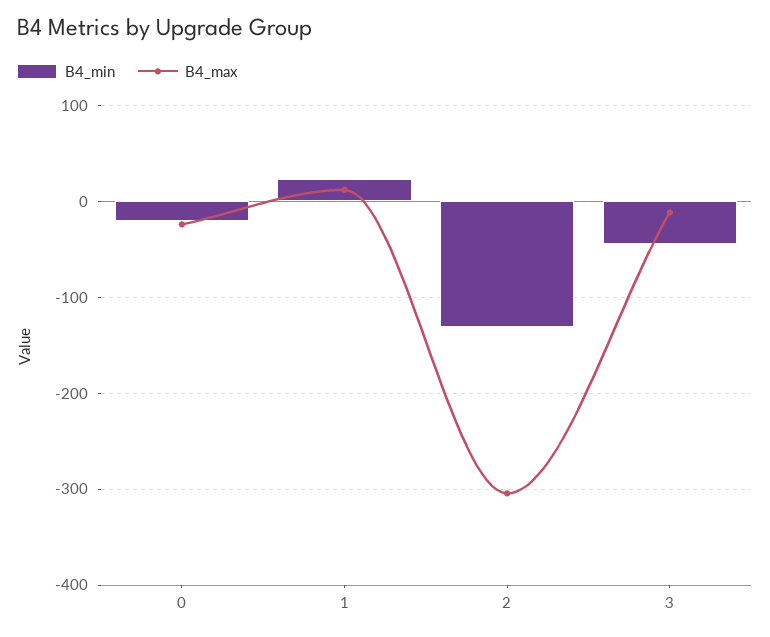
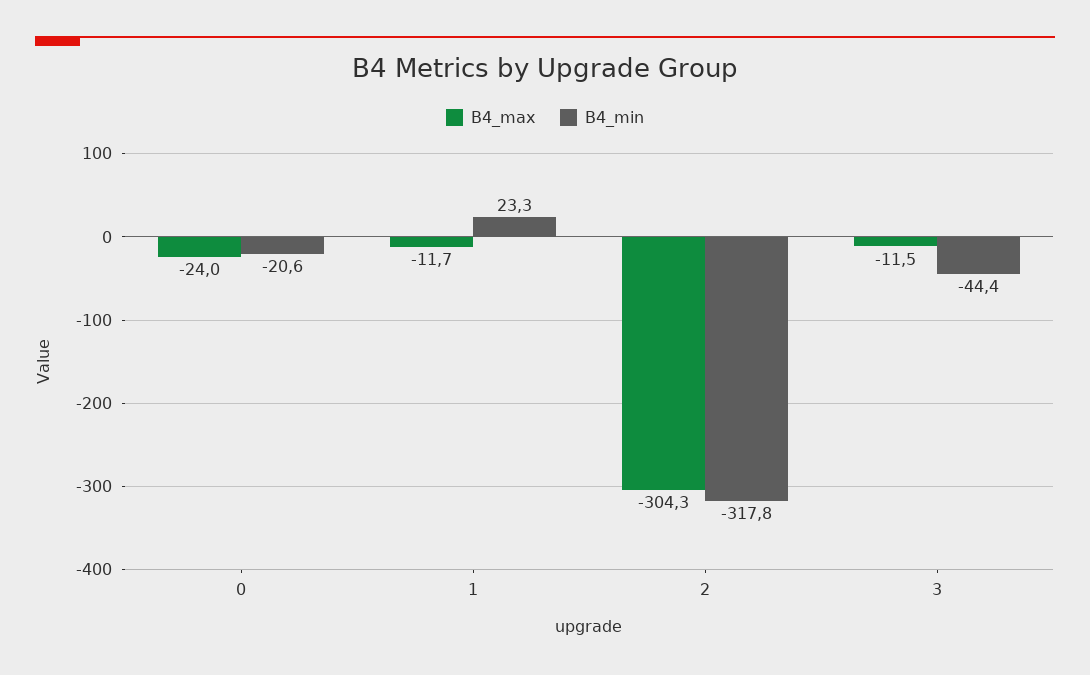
B4_max, 1: 10 -> -11.7
B4_min, 2: -130 -> -317.8

